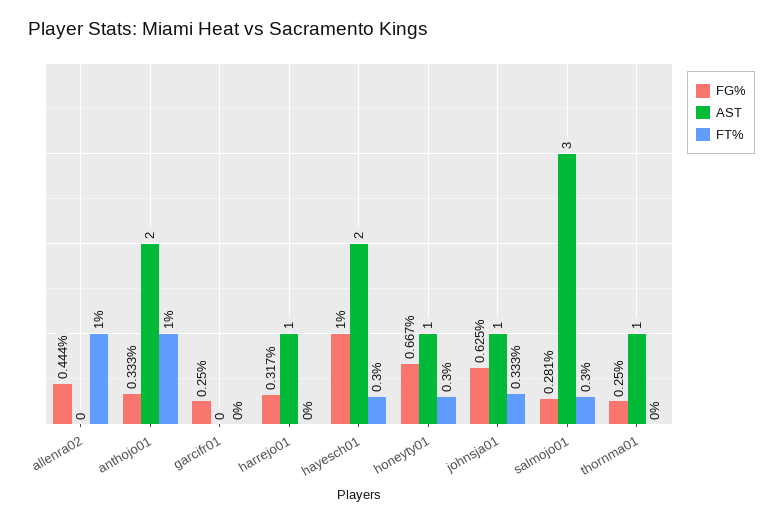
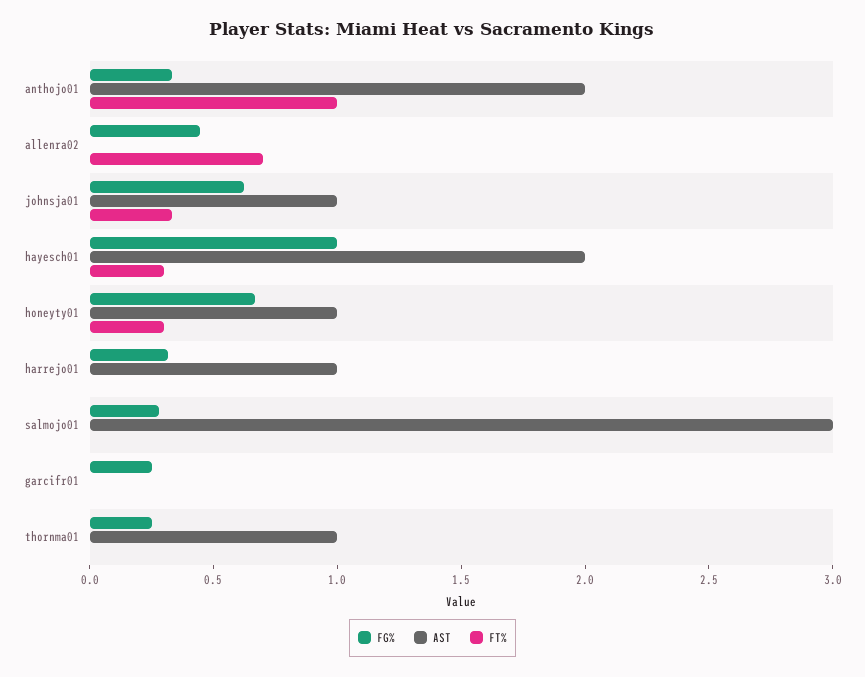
FT%, allenra02: 1 -> 0.7
FT%, salmojo01: 0.3 -> 0

